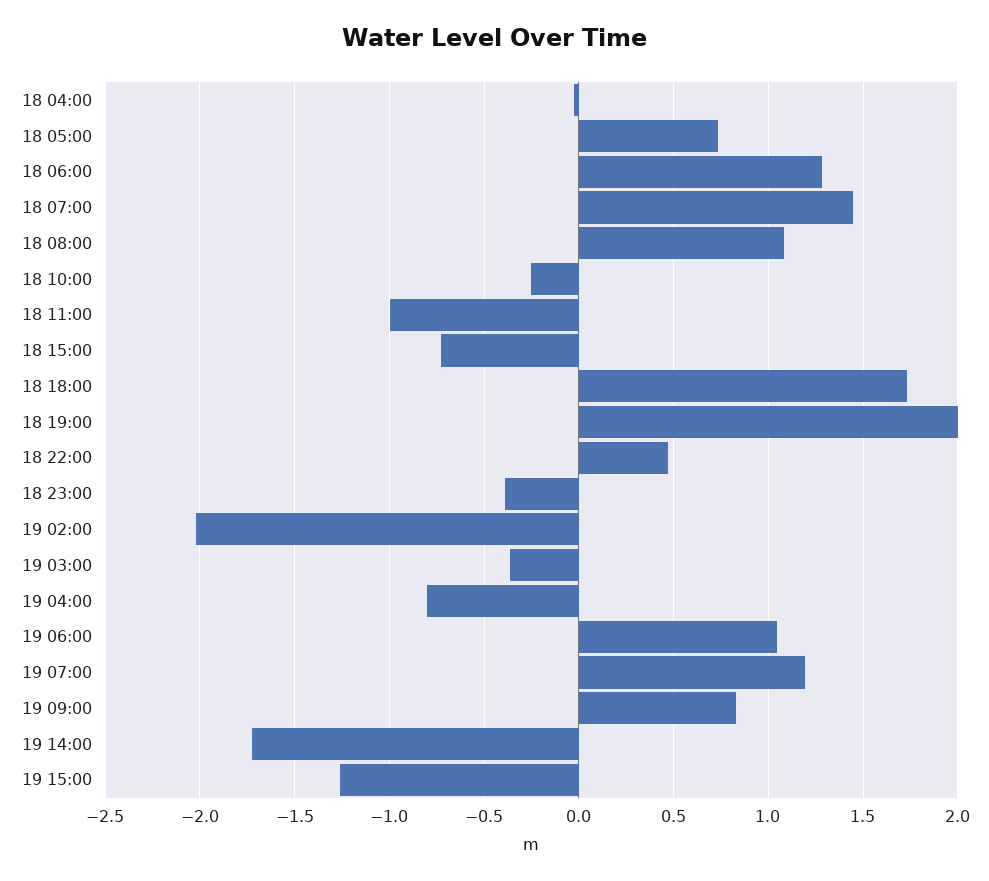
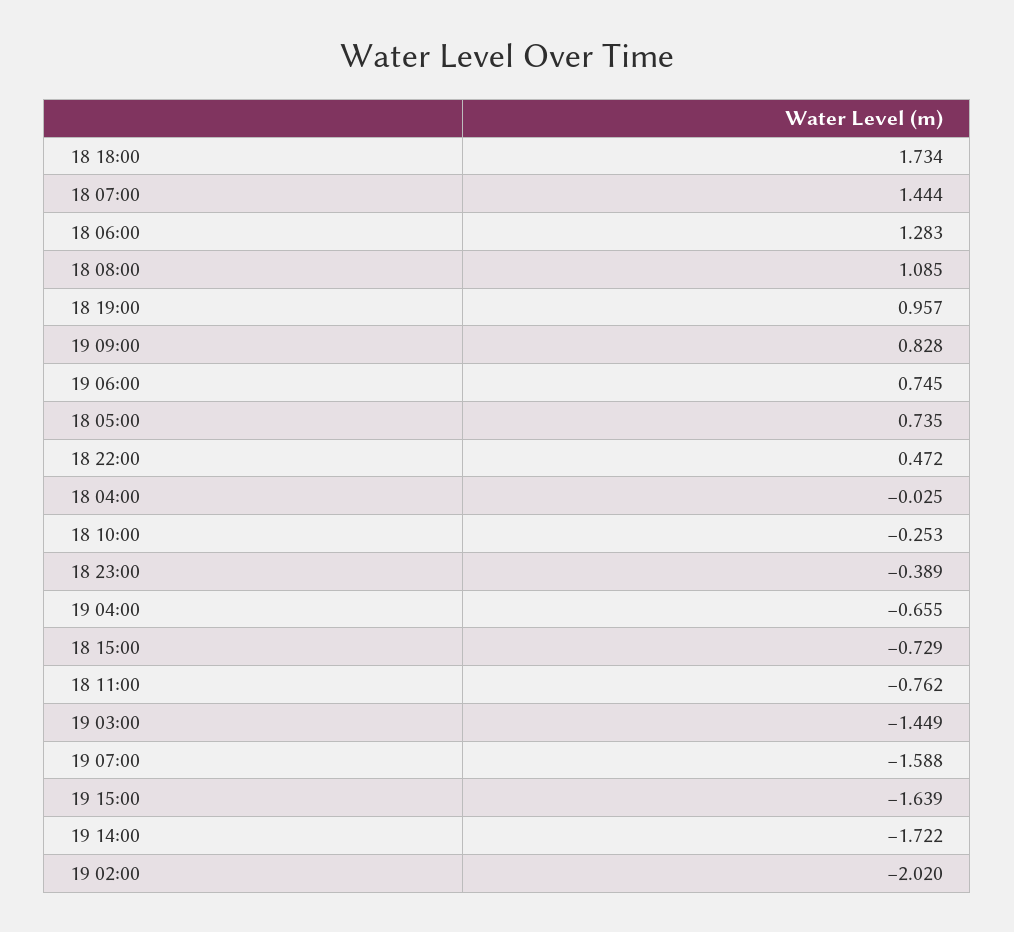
18 11:00: -1 -> -0.762
18 19:00: 2 -> 0.957
19 03:00: -0.35 -> -1.449
19 04:00: -0.8 -> -0.655
19 06:00: 1.05 -> 0.745
19 07:00: 1.2 -> -1.588
19 15:00: -1.25 -> -1.639

